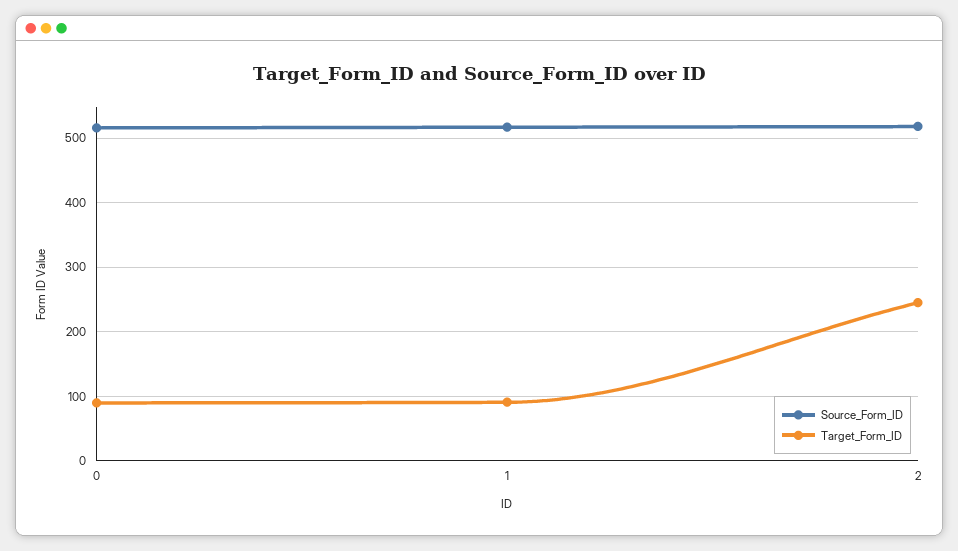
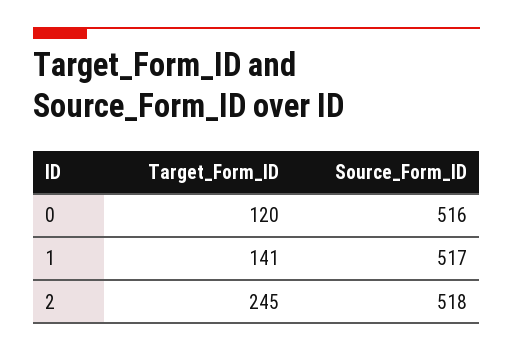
Target_Form_ID, 0: 90 -> 120
Target_Form_ID, 1: 90 -> 141

